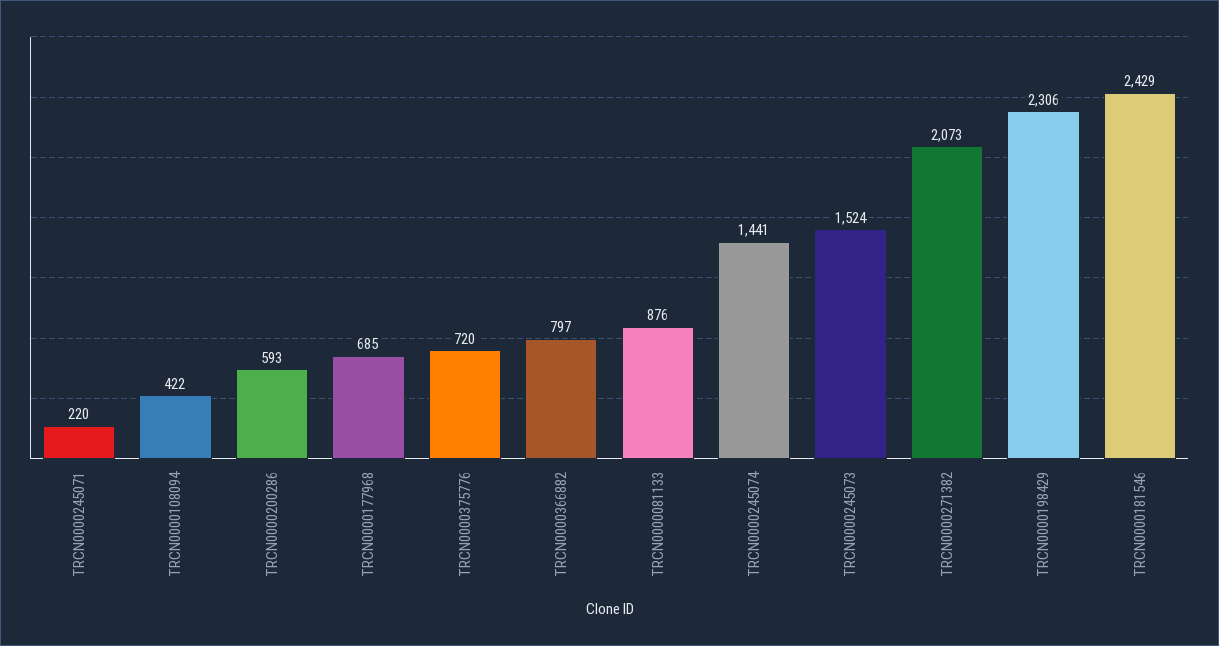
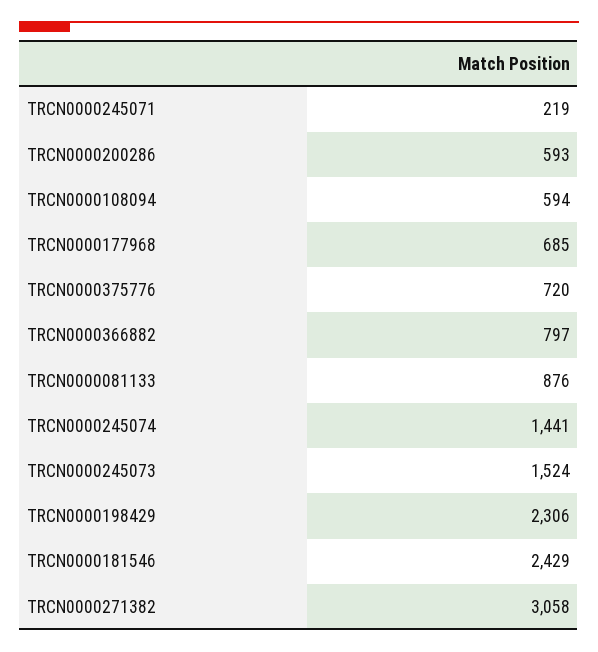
TRCN0000245071: 220 -> 219
TRCN0000108094: 422 -> 594
TRCN0000271382: 2073 -> 3058

